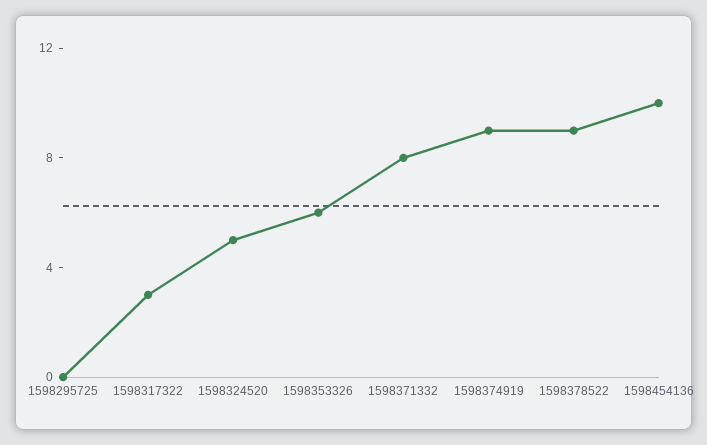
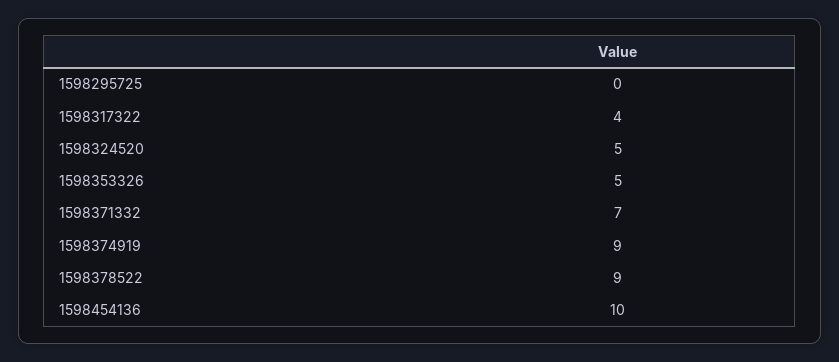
1598317322: 3 -> 4
1598353326: 6 -> 5
1598371332: 8 -> 7

